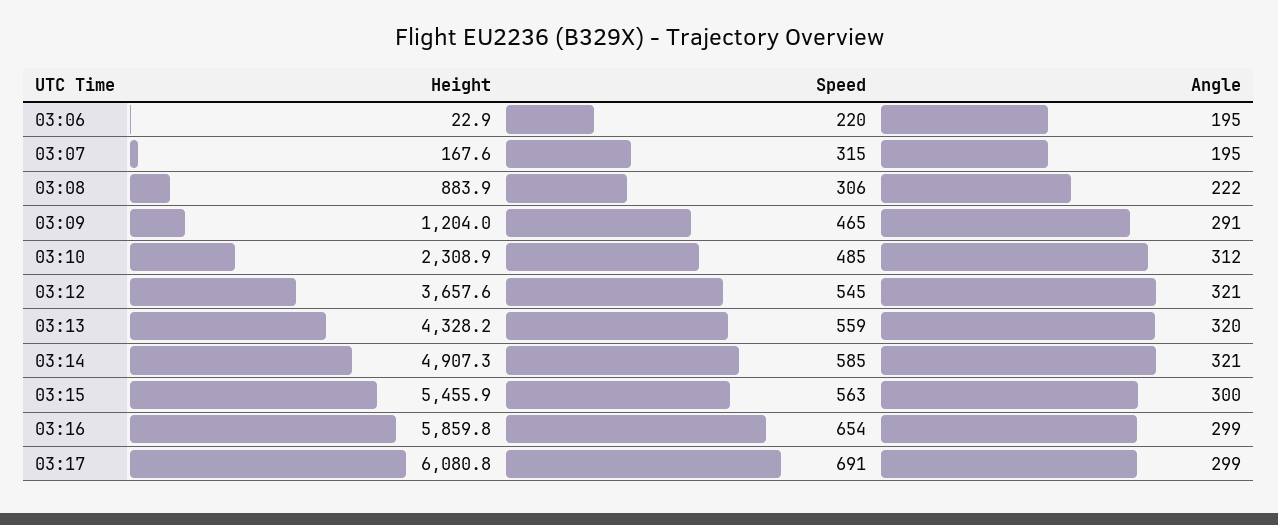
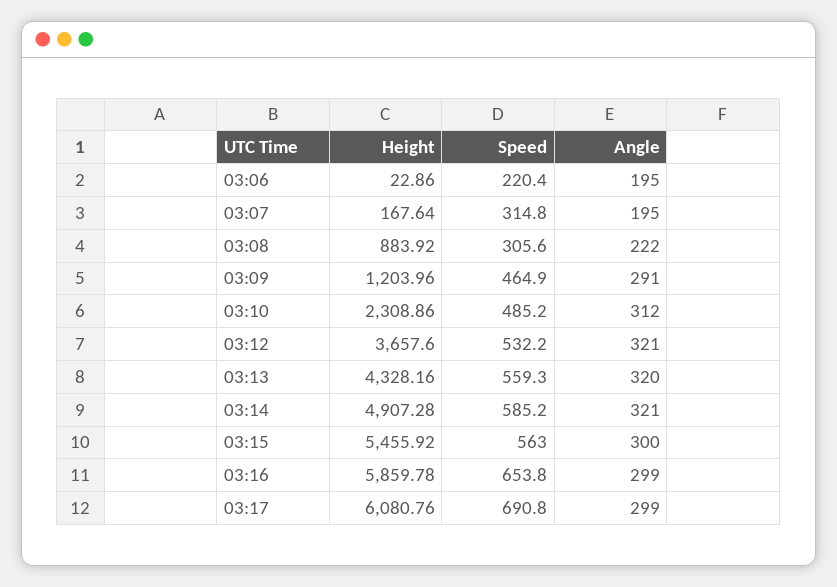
Speed, 03:12: 545 -> 532.2

